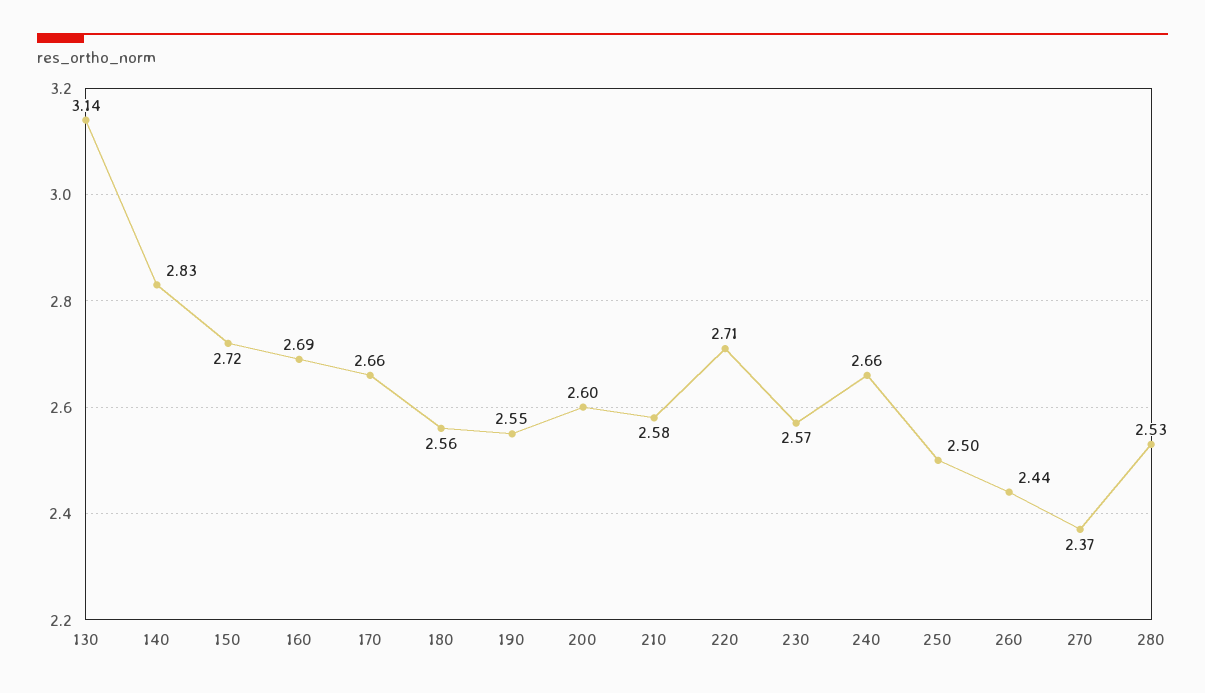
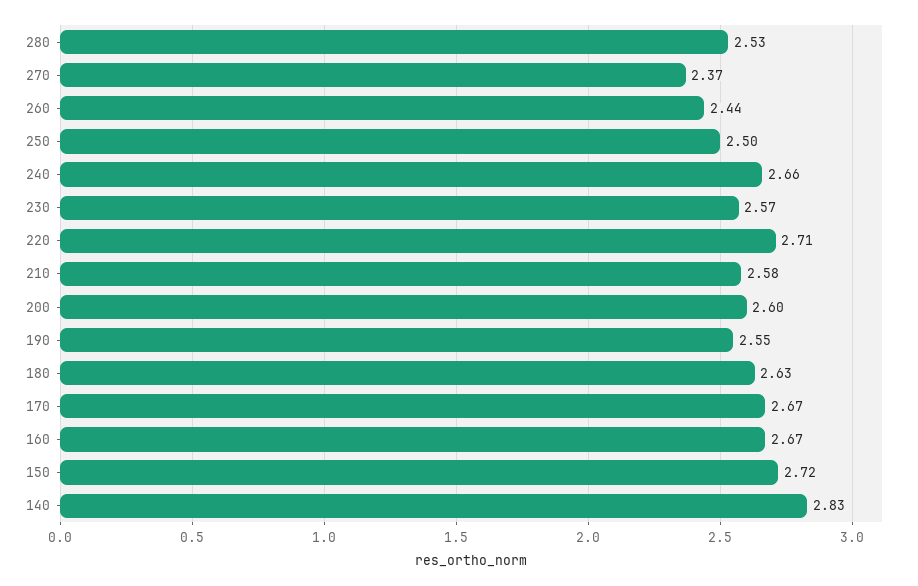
130: 3.14 -> none
160: 2.69 -> 2.67
170: 2.66 -> 2.67
180: 2.56 -> 2.63

